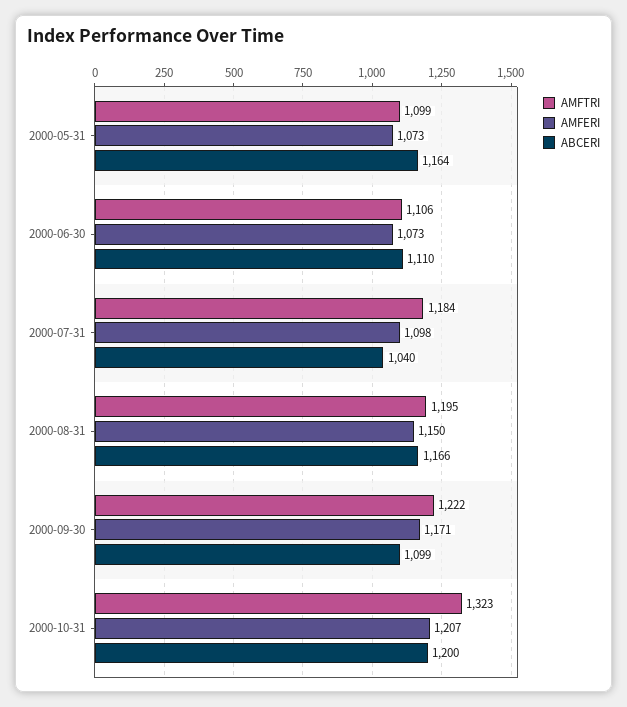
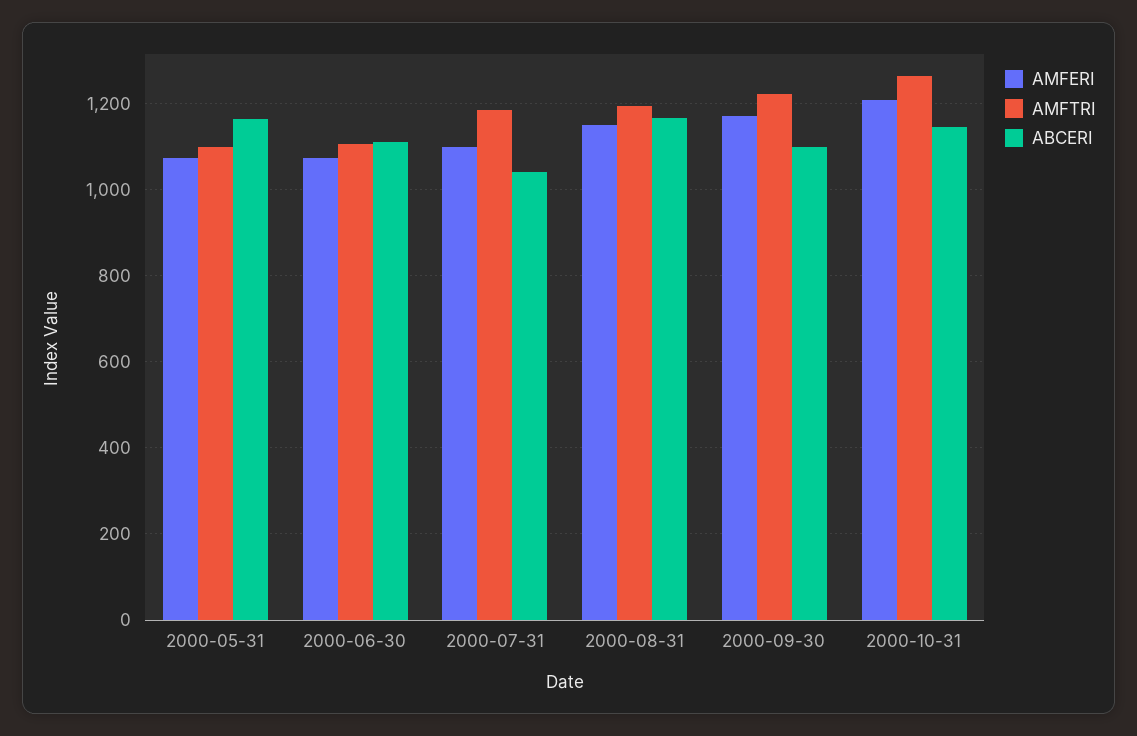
AMFTRI, 2000-10-31: 1323 -> 1260
ABCERI, 2000-10-31: 1200 -> 1140

